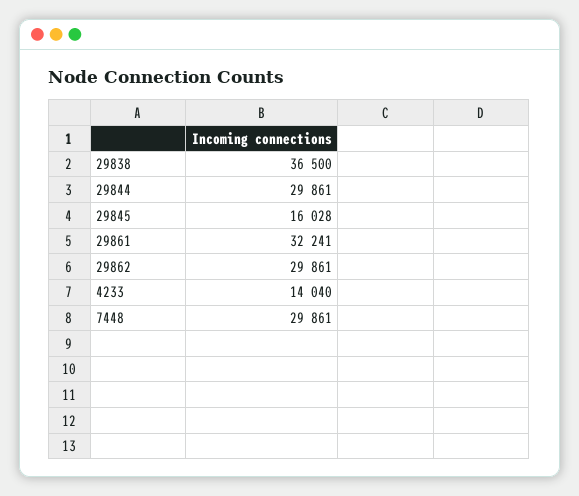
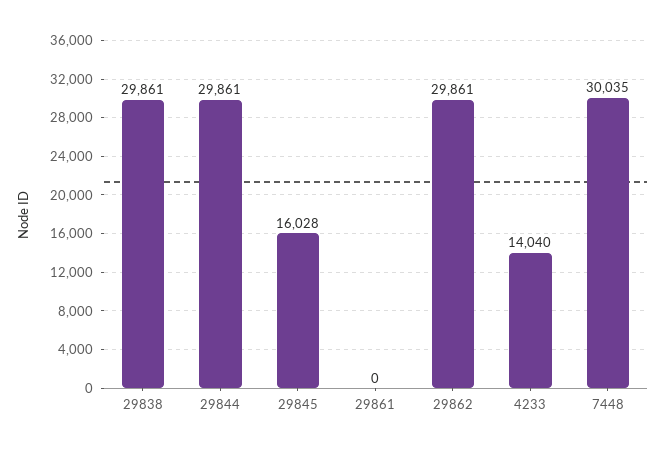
29838: 36500 -> 29861
29861: 32241 -> 0
7448: 29861 -> 30035

